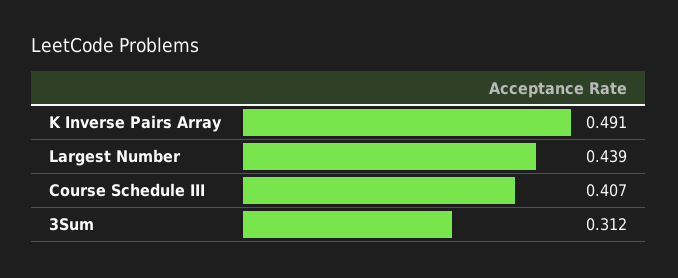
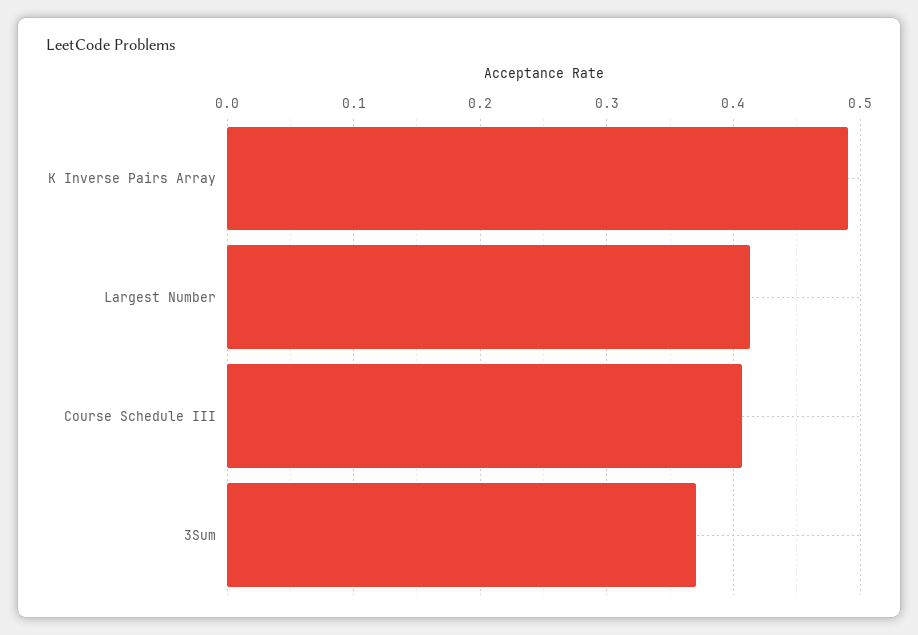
Largest Number: 0.439 -> 0.41
3Sum: 0.312 -> 0.37

